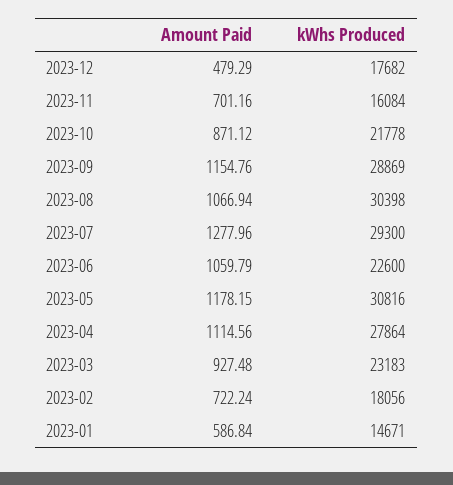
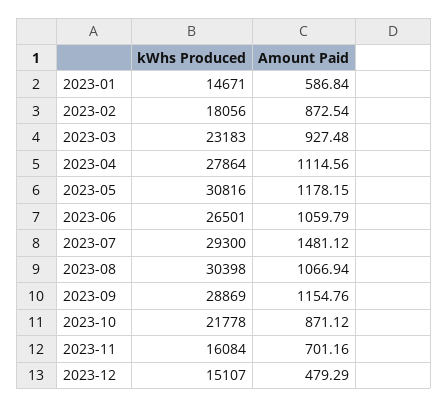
kWhs Produced, 2023-12: 17682 -> 15107
Amount Paid, 2023-07: 1277.96 -> 1481.12
kWhs Produced, 2023-06: 22600 -> 26501
Amount Paid, 2023-02: 722.24 -> 872.54

